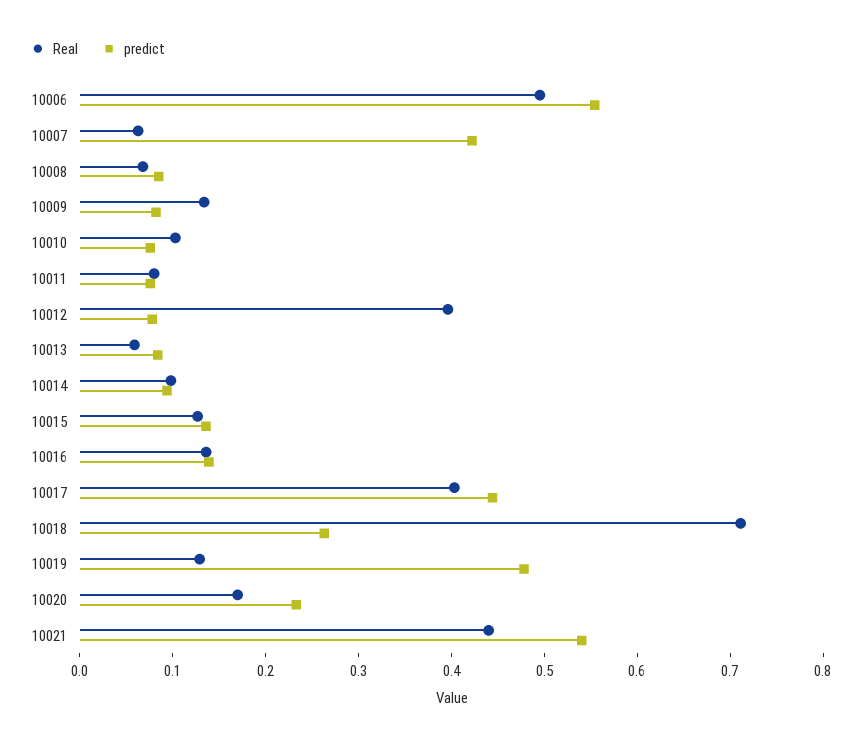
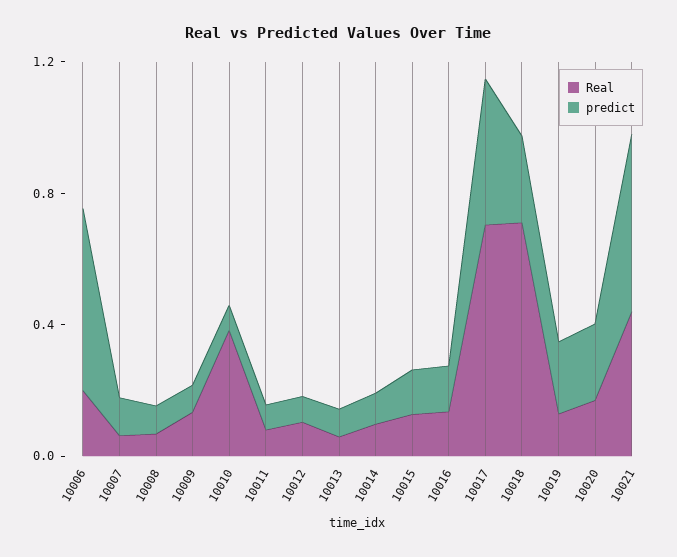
Real, 10006: 0.5 -> 0.2
predict, 10007: 0.42 -> 0.1
Real, 10010: 0.1 -> 0.4
Real, 10012: 0.4 -> 0.1
Real, 10017: 0.4 -> 0.7
predict, 10019: 0.48 -> 0.2

